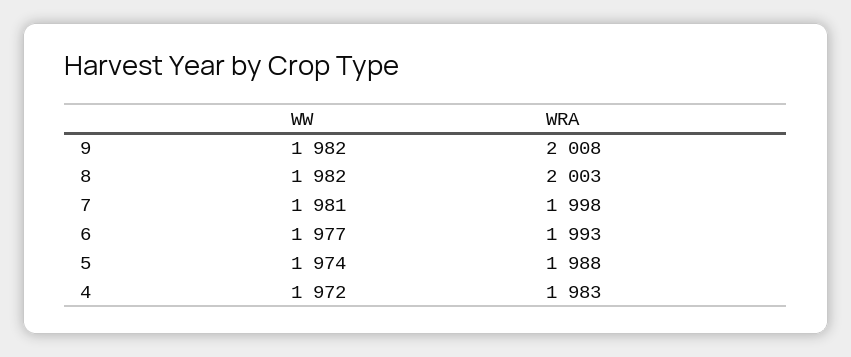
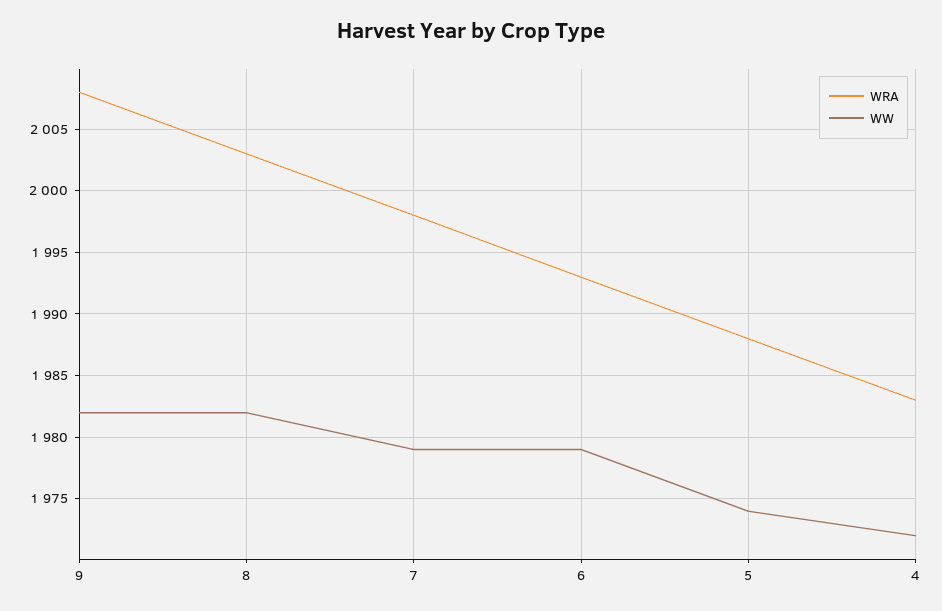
WW, 7: 1981 -> 1979
WW, 6: 1977 -> 1979

